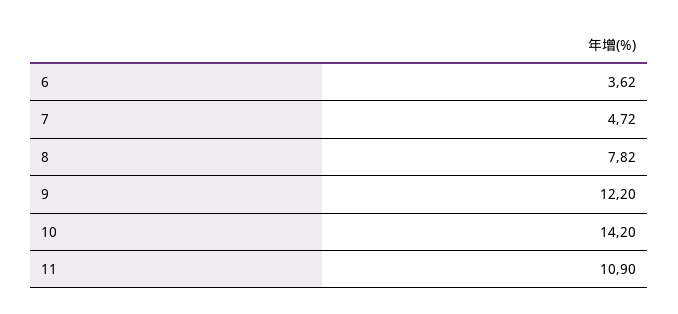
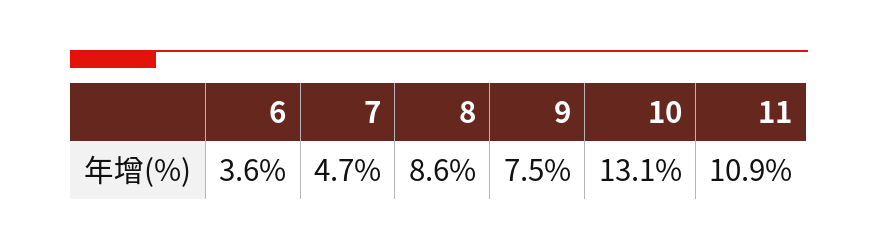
8: 7.82 -> 8.6
9: 12.2 -> 7.5
10: 14.2 -> 13.1

